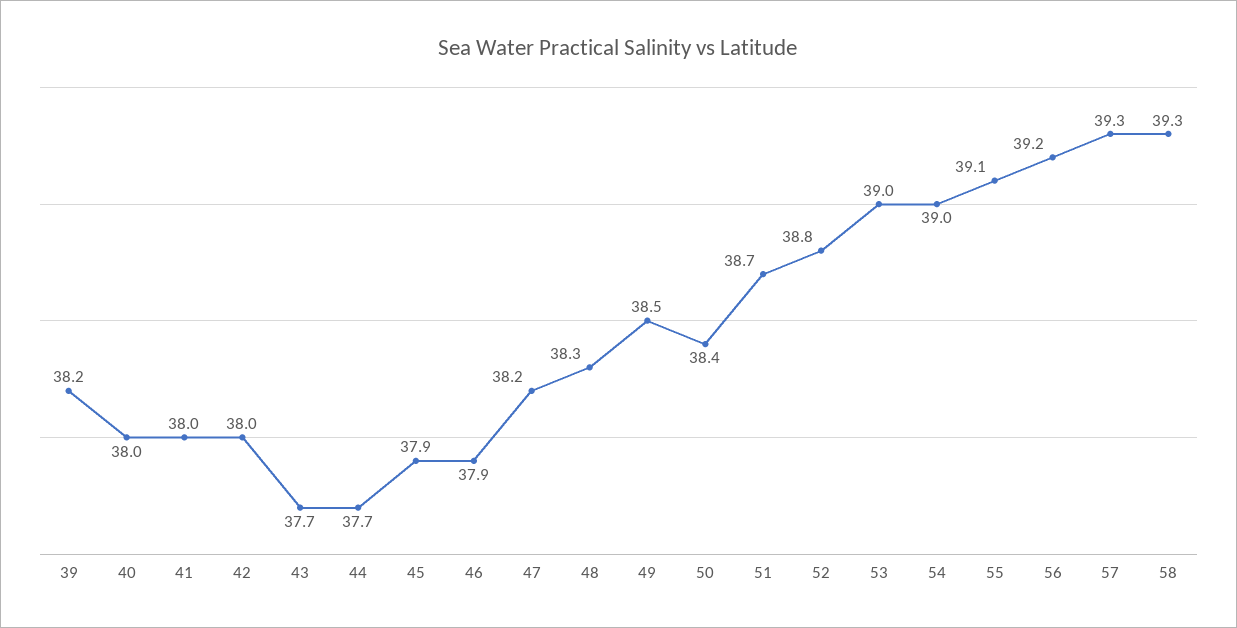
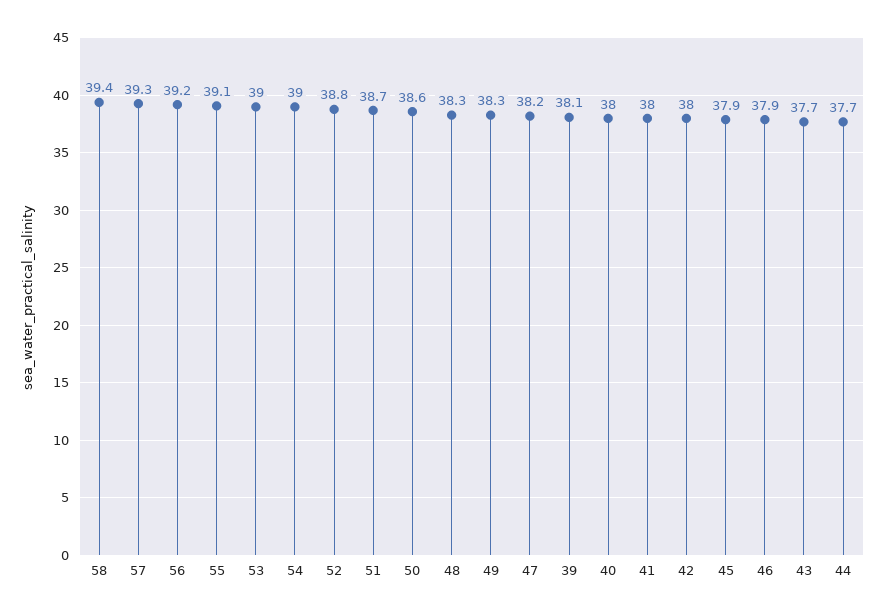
39: 38.2 -> 38.1
49: 38.5 -> 38.3
50: 38.4 -> 38.6
58: 39.3 -> 39.4

